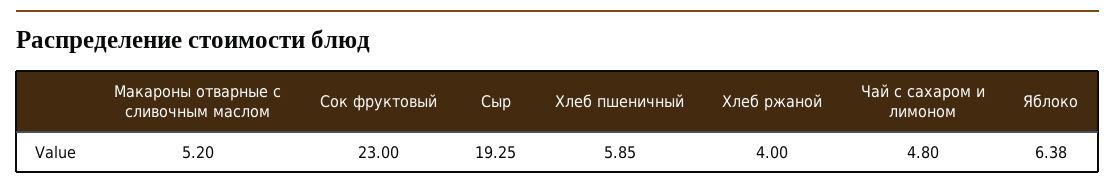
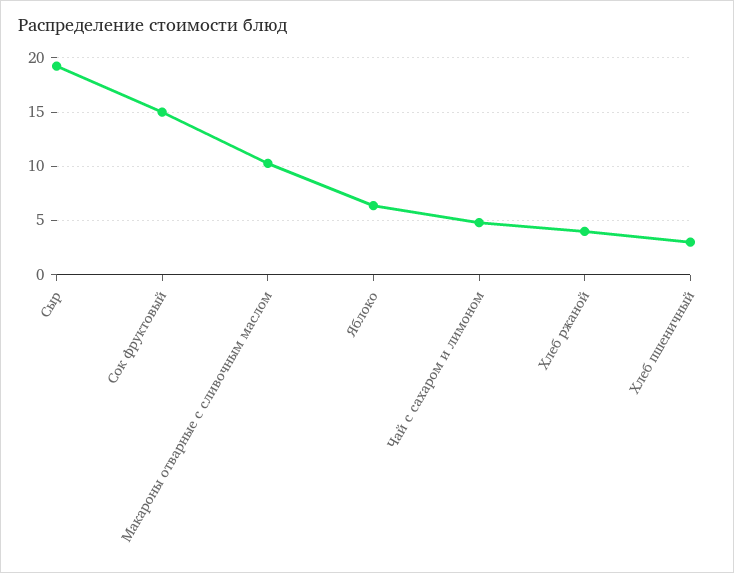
Макароны отварные с сливочным маслом: 5.2 -> 10
Сок фруктовый: 23 -> 15
Хлеб пшеничный: 5.85 -> 3

